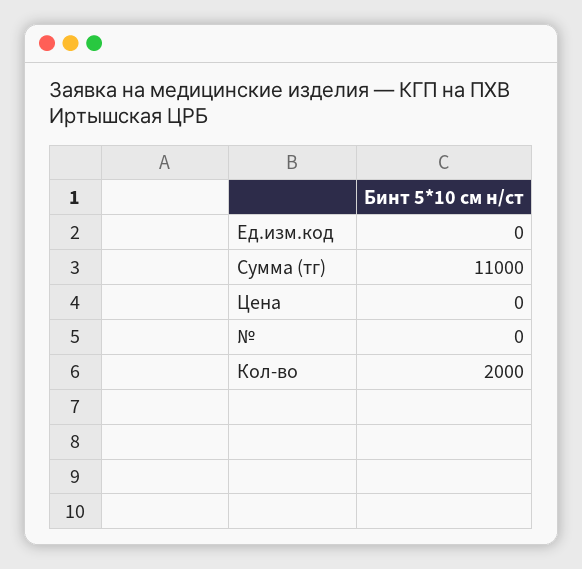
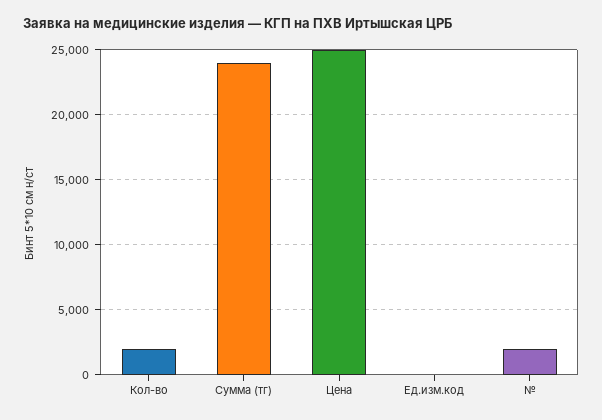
Сумма (тг): 11000 -> 24000
Цена: 0 -> 25000
№: 0 -> 2000

